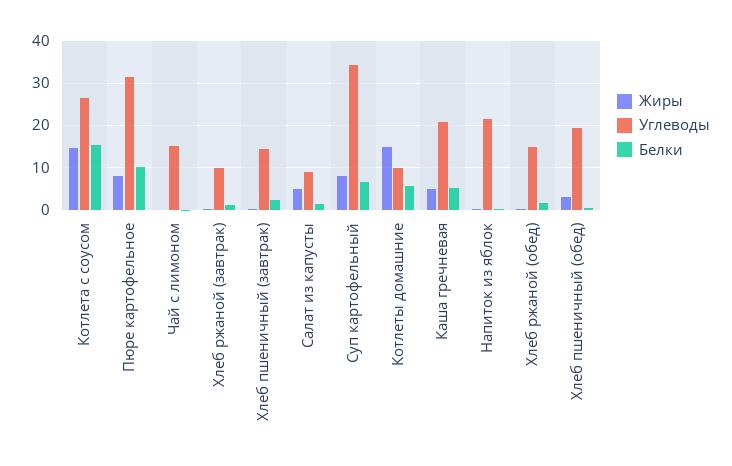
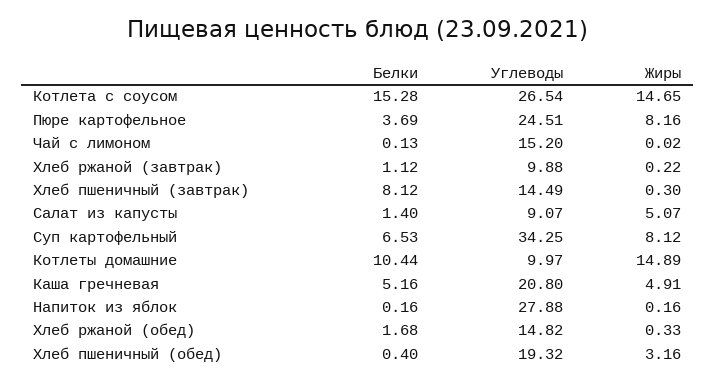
Углеводы, Пюре картофельное: 32 -> 24.51
Белки, Пюре картофельное: 10 -> 3.69
Белки, Хлеб пшеничный (завтрак): 2 -> 8.12
Белки, Котлеты домашние: 6 -> 10.44
Углеводы, Напиток из яблок: 22 -> 27.88

